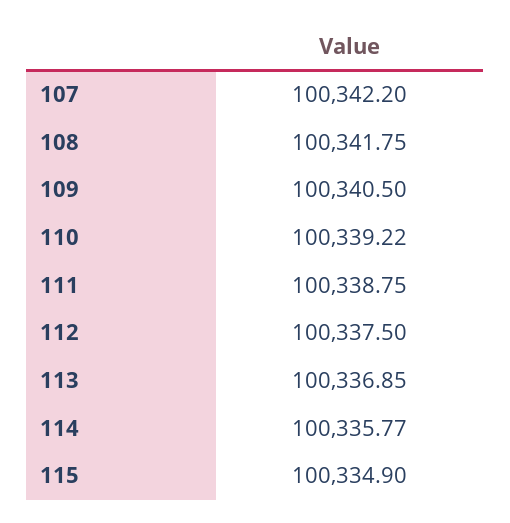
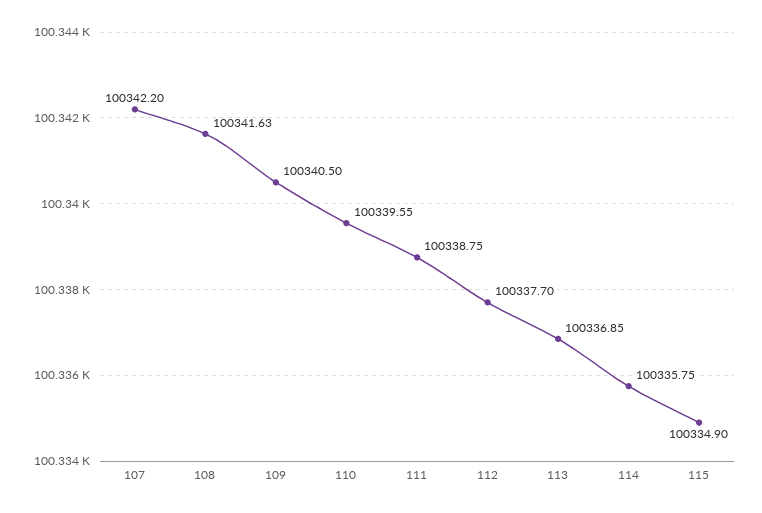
108: 100341.75 -> 100341.63
110: 100339.22 -> 100339.55
112: 100337.5 -> 100337.7
114: 100335.77 -> 100335.75

